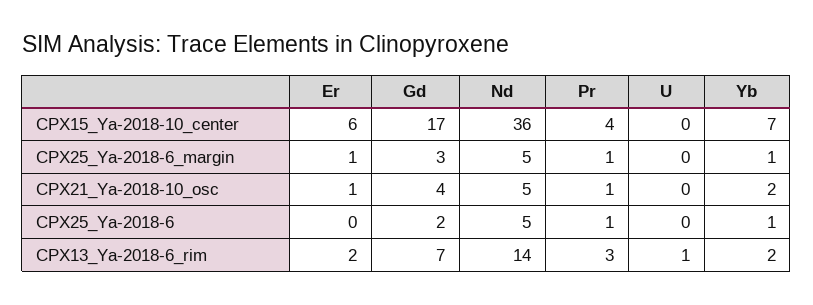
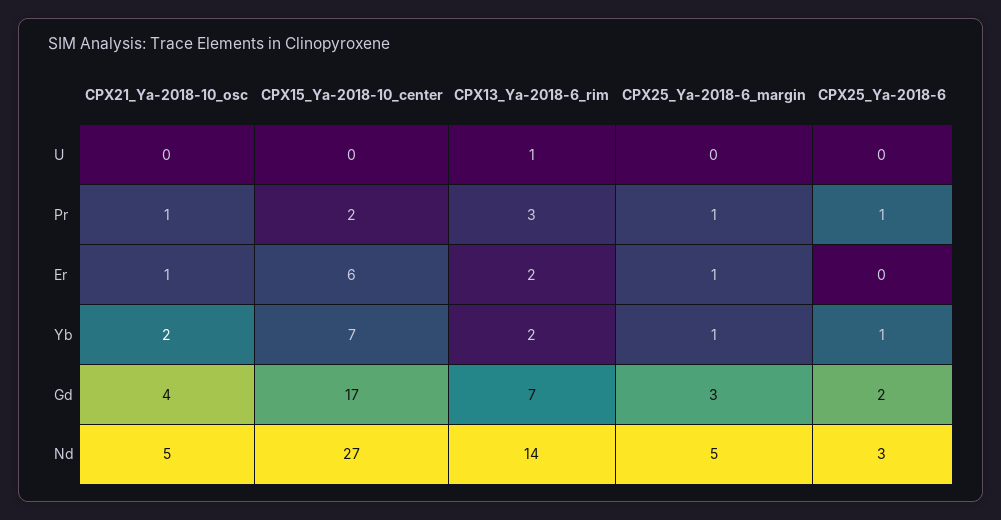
Nd, CPX15_Ya-2018-10_center: 36 -> 27
Pr, CPX15_Ya-2018-10_center: 4 -> 2
Nd, CPX25_Ya-2018-6: 5 -> 3

